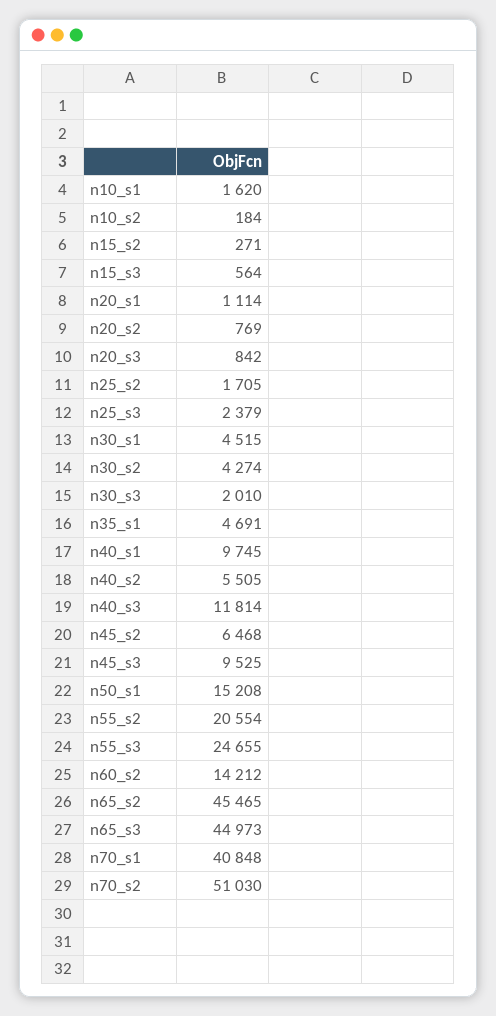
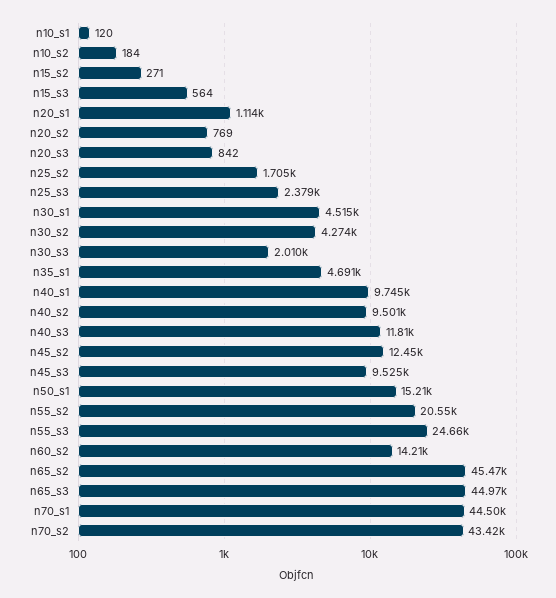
n10_s1: 1620 -> 120
n40_s2: 5505 -> 9501
n45_s2: 6468 -> 12450
n70_s1: 40848 -> 44500
n70_s2: 51030 -> 43420

